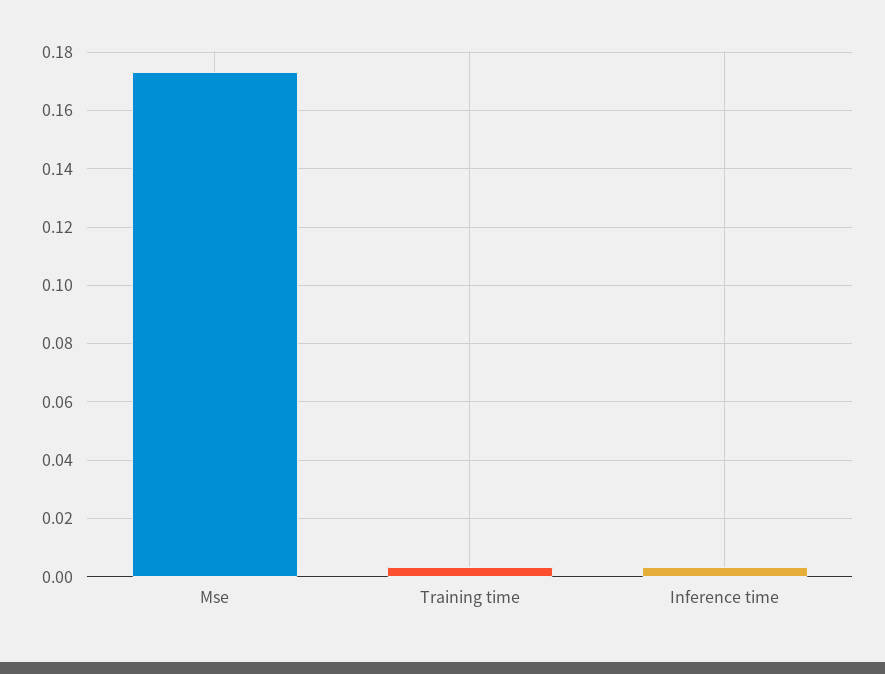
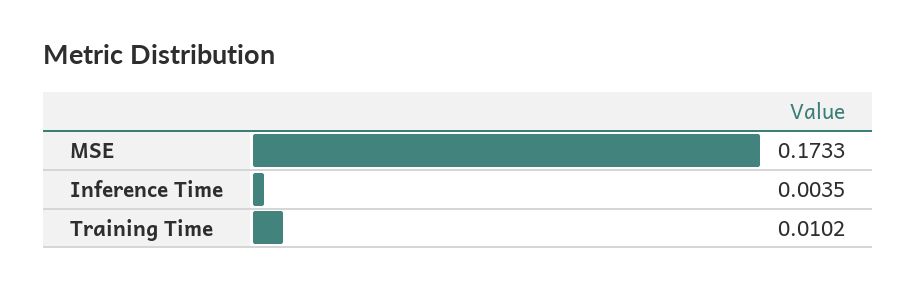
Training time: 0.0025 -> 0.0102

